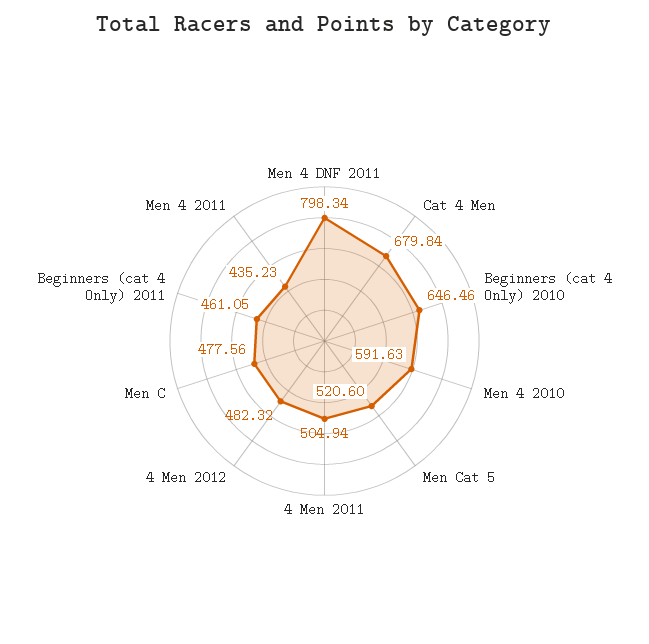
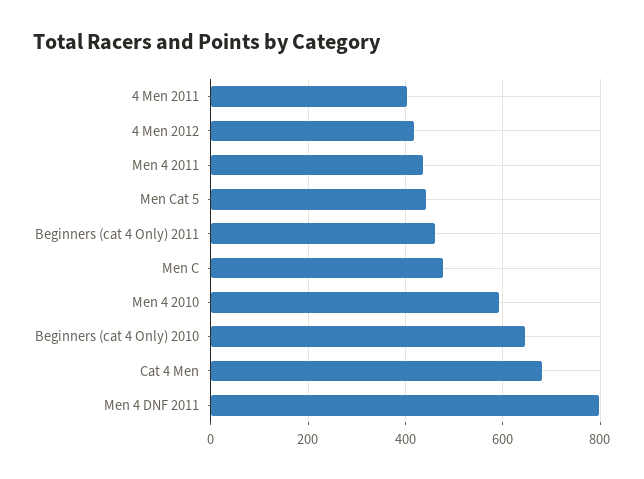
Men Cat 5: 520.6 -> 440
4 Men 2011: 504.94 -> 400
4 Men 2012: 482.32 -> 420

